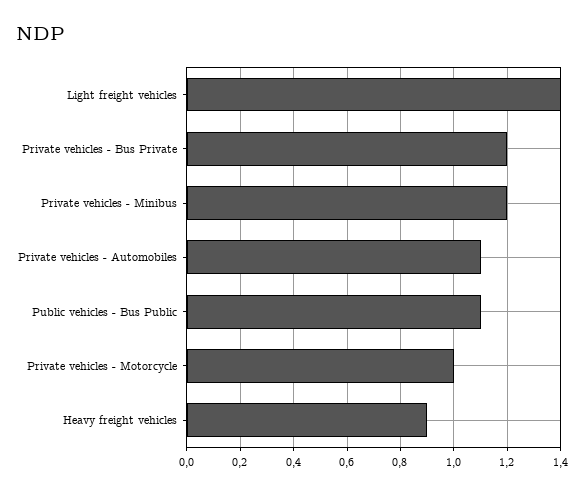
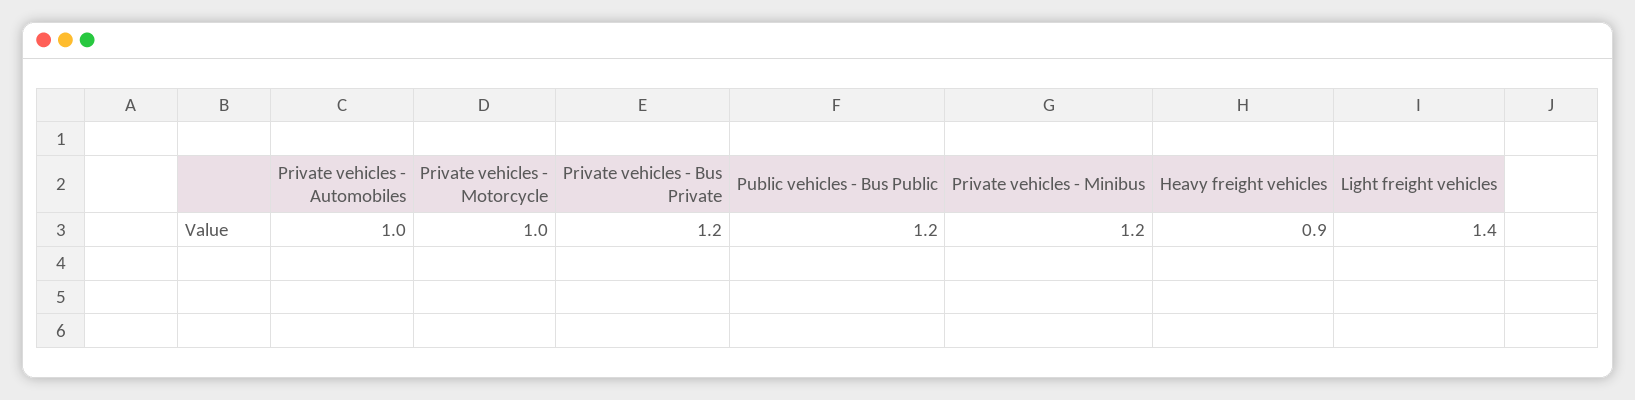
Private vehicles - Automobiles: 1.1 -> 1
Public vehicles - Bus Public: 1.1 -> 1.2

